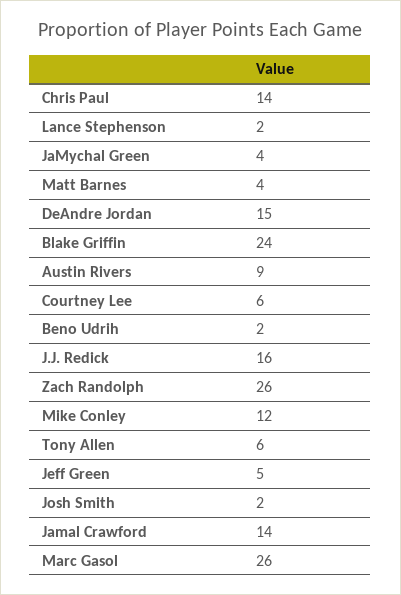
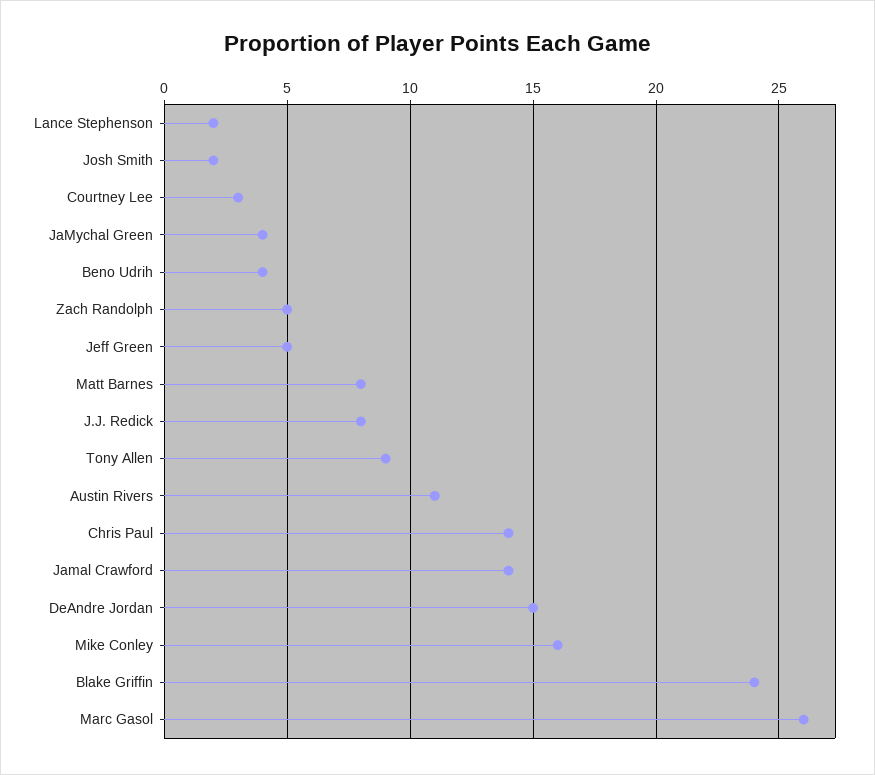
Matt Barnes: 4 -> 8
Austin Rivers: 9 -> 11
Courtney Lee: 6 -> 3
Beno Udrih: 2 -> 4
J.J. Redick: 16 -> 8
Zach Randolph: 26 -> 5
Mike Conley: 12 -> 16
Tony Allen: 6 -> 9

